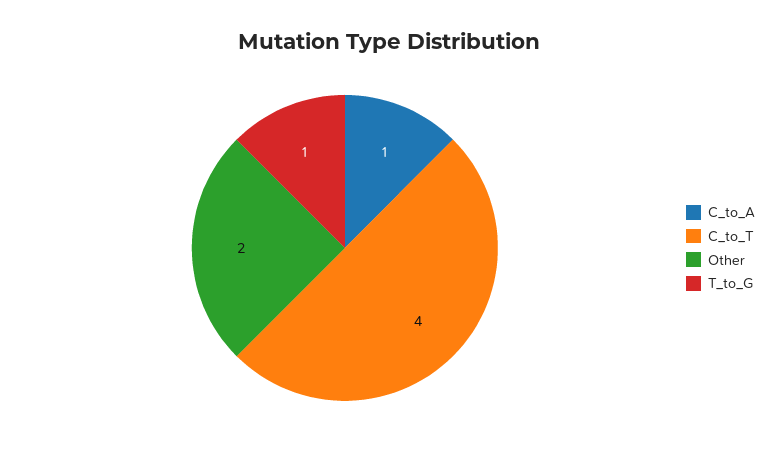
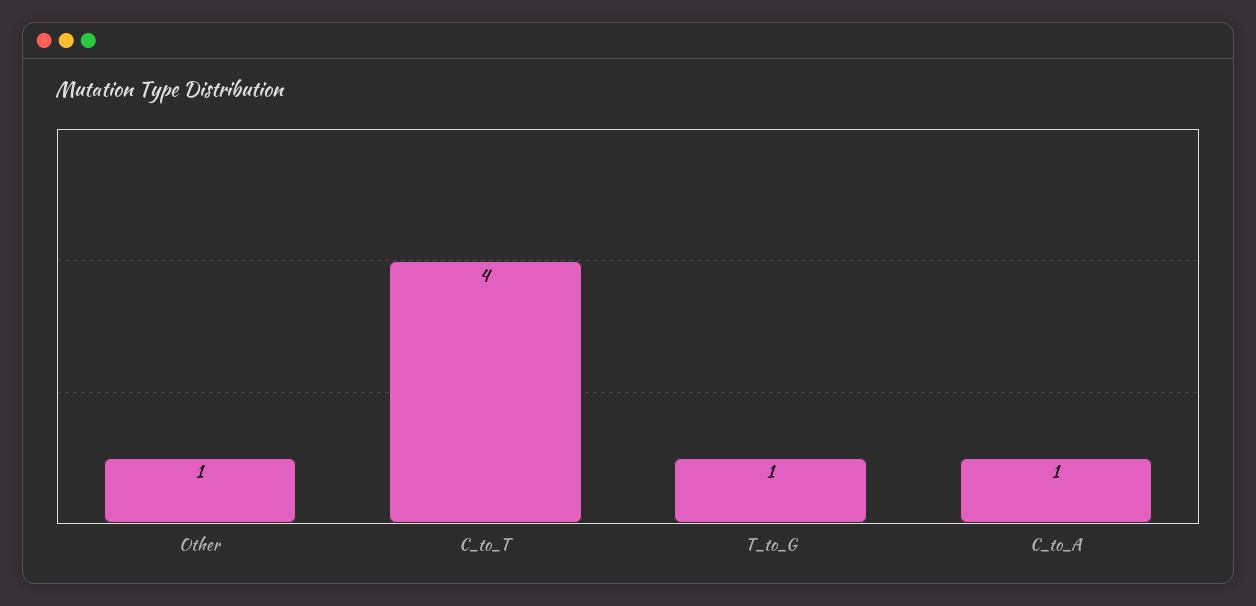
Other: 2 -> 1

